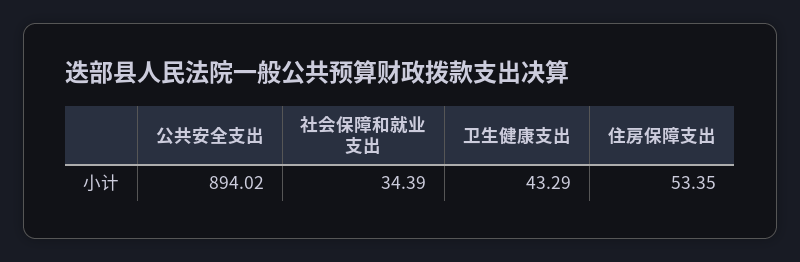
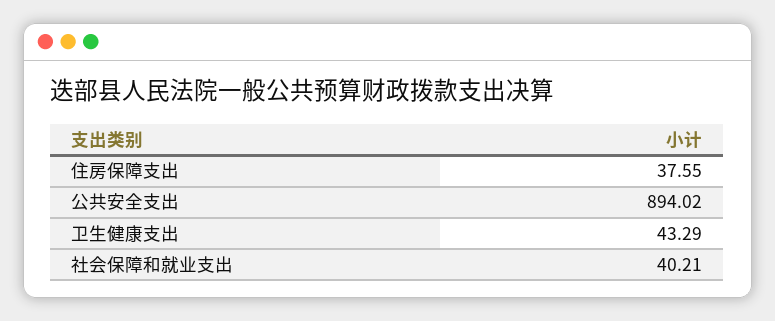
社会保障和就业支出: 34.39 -> 40.21
住房保障支出: 53.35 -> 37.55

